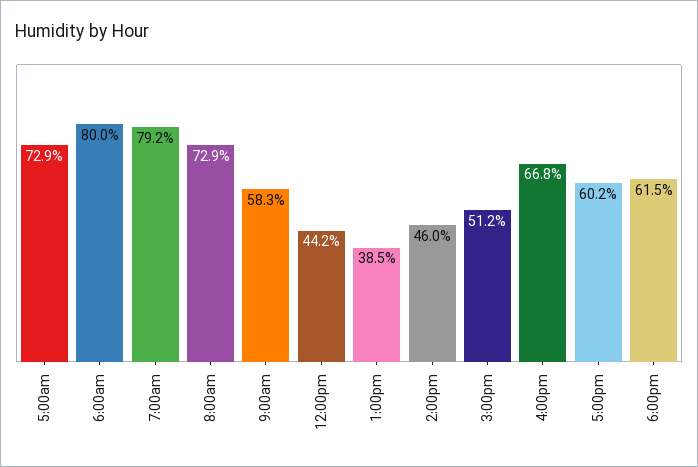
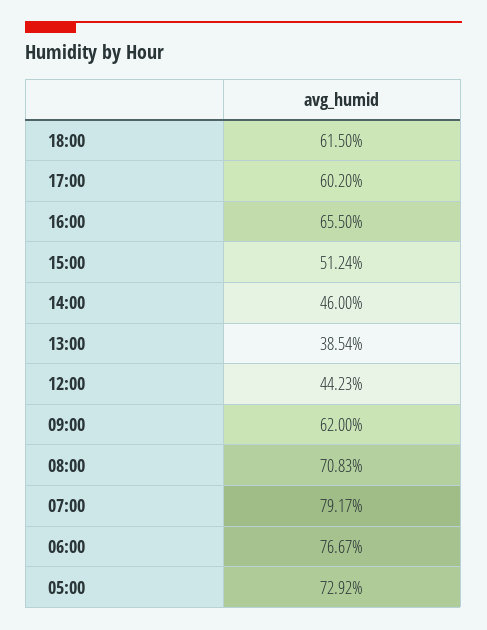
6:00am: 80 -> 76.67
8:00am: 72.9 -> 70.83
9:00am: 58.3 -> 62
4:00pm: 66.8 -> 65.5

